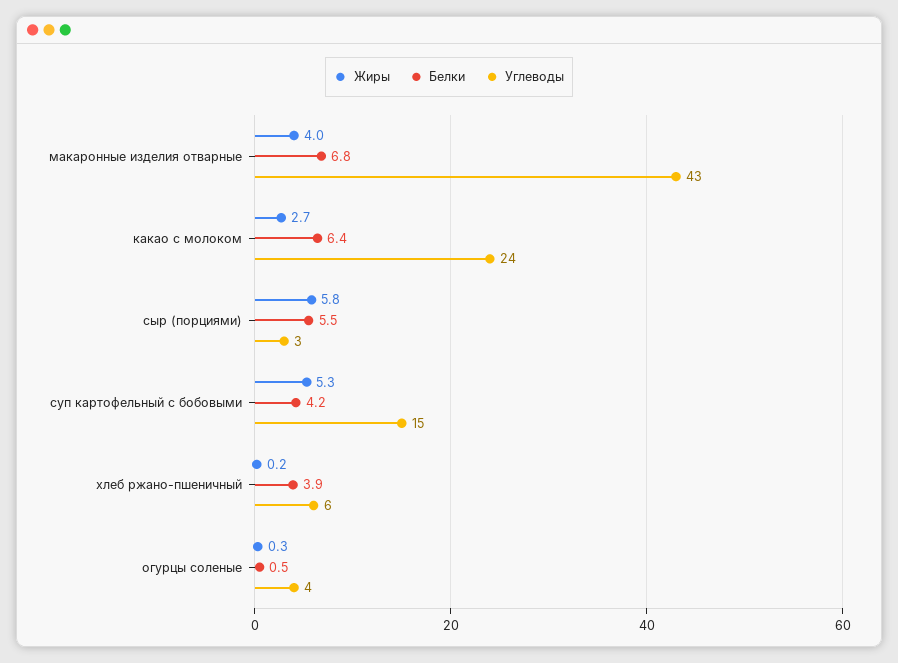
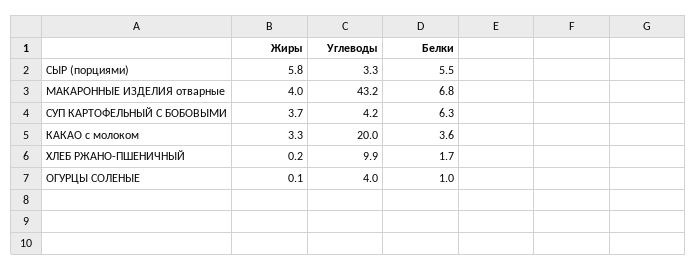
Жиры, какао с молоком: 2.7 -> 3.3
Белки, какао с молоком: 6.4 -> 3.6
Углеводы, какао с молоком: 24 -> 20
Жиры, суп картофельный с бобовыми: 5.3 -> 3.7
Белки, суп картофельный с бобовыми: 4.2 -> 6.3
Углеводы, суп картофельный с бобовыми: 15 -> 4.2
Белки, хлеб ржано-пшеничный: 3.9 -> 1.7
Углеводы, хлеб ржано-пшеничный: 6 -> 9.9
Жиры, огурцы соленые: 0.3 -> 0.1
Белки, огурцы соленые: 0.5 -> 1

